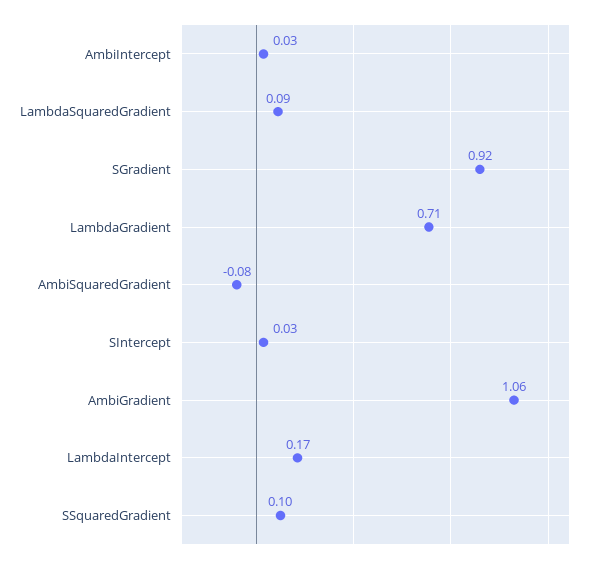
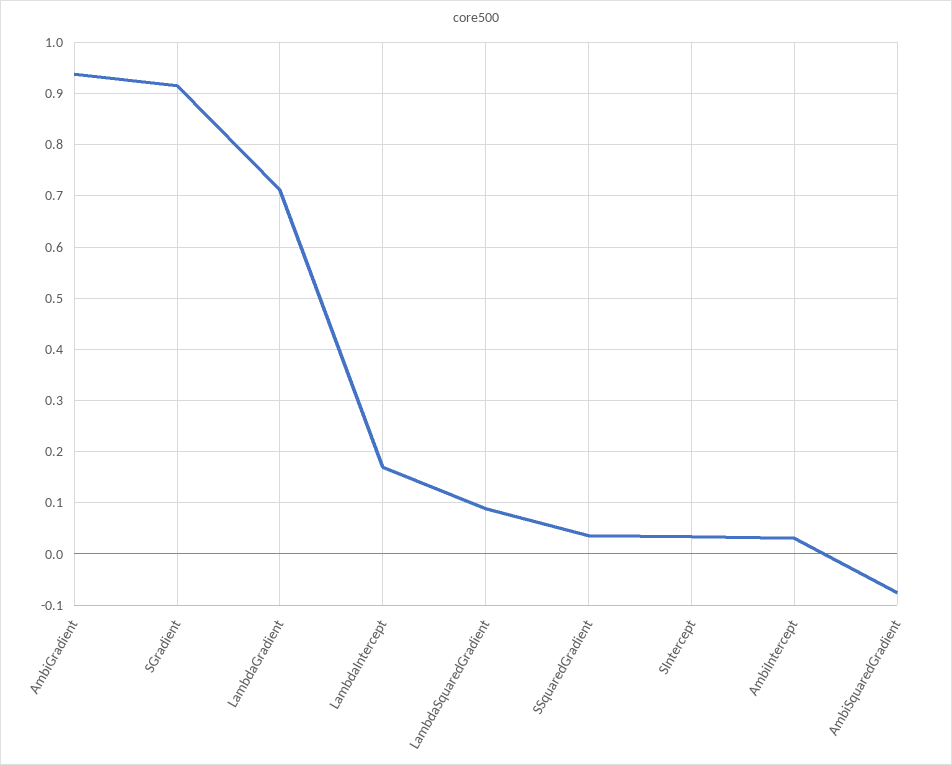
AmbiGradient: 1.06 -> 0.94
SSquaredGradient: 0.1 -> 0.04

